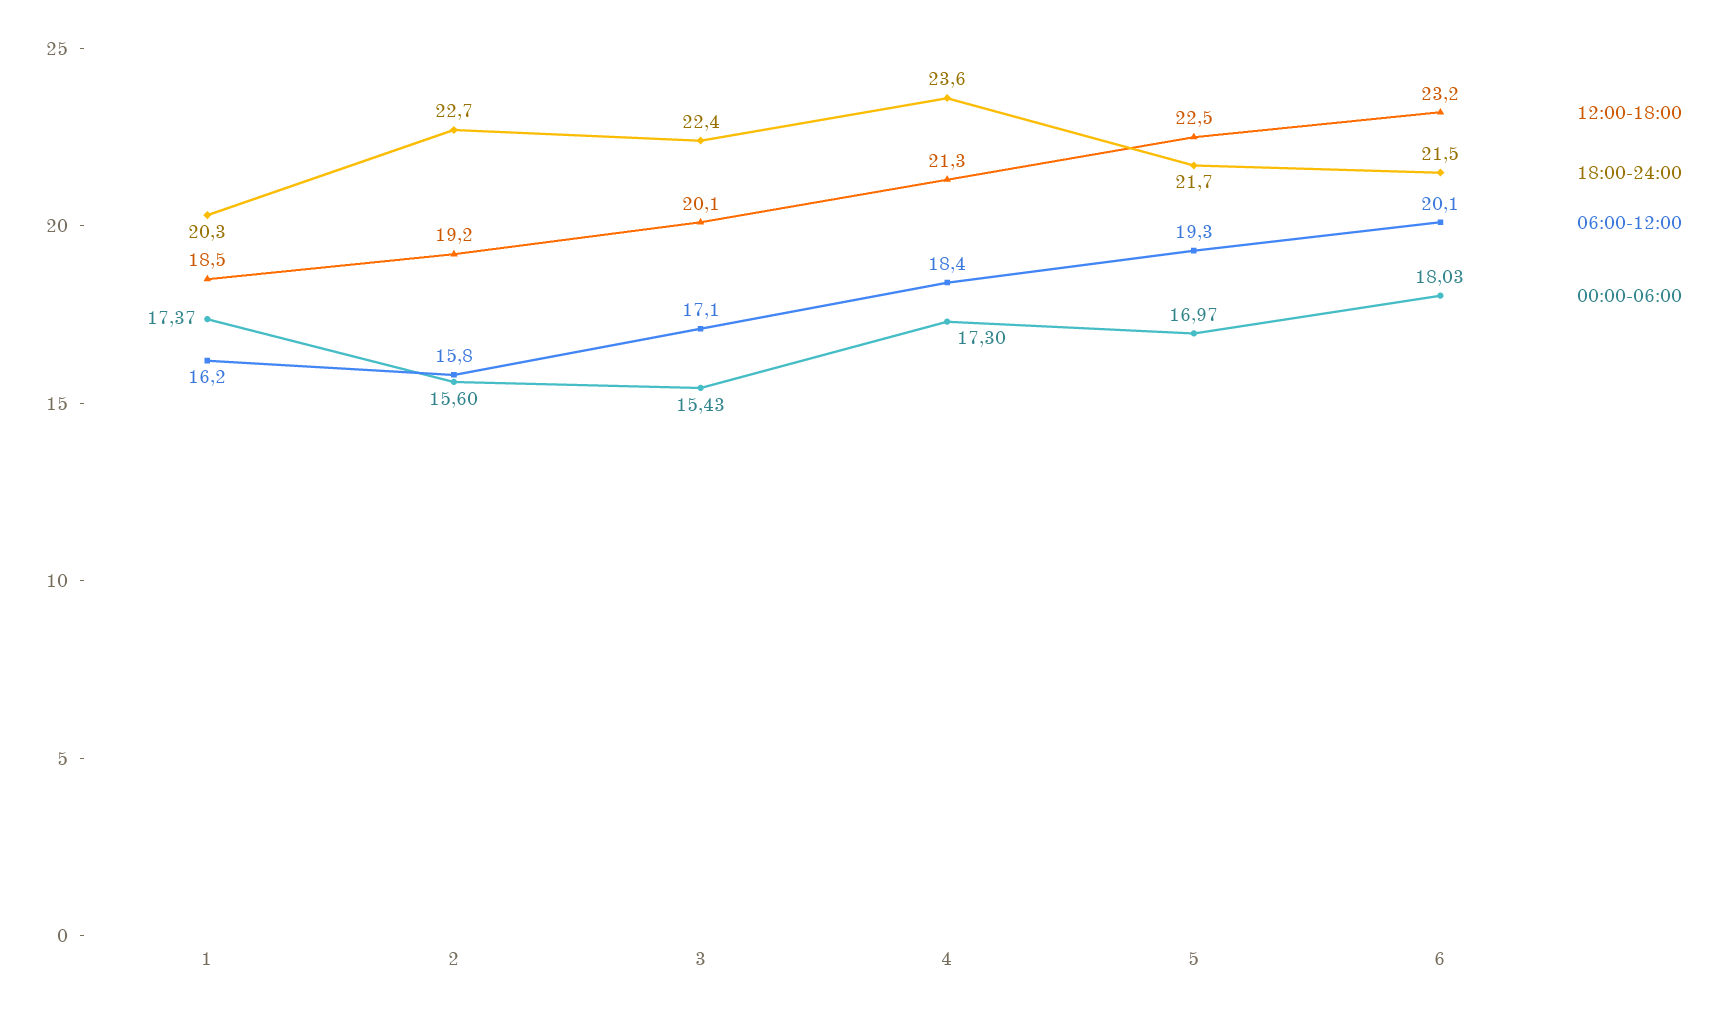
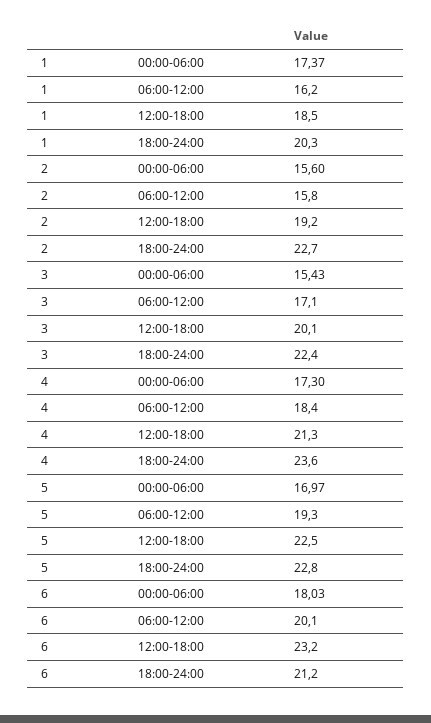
18:00-24:00, 5: 21.7 -> 22.8
18:00-24:00, 6: 21.5 -> 21.2

